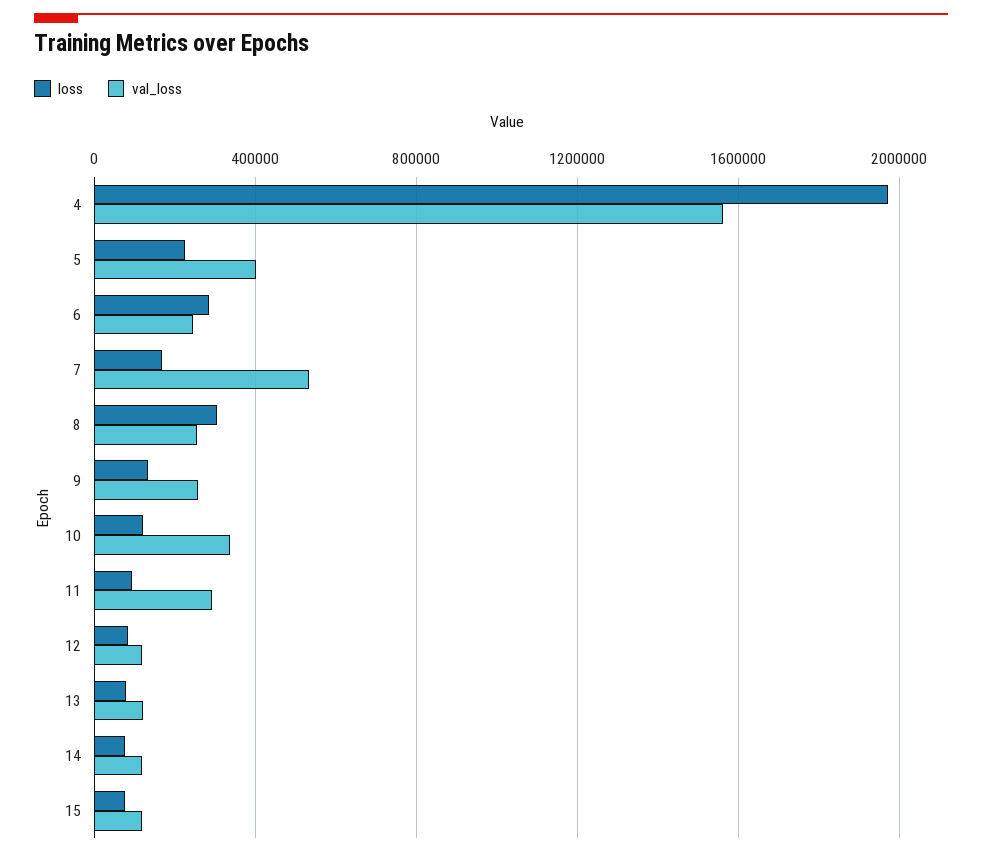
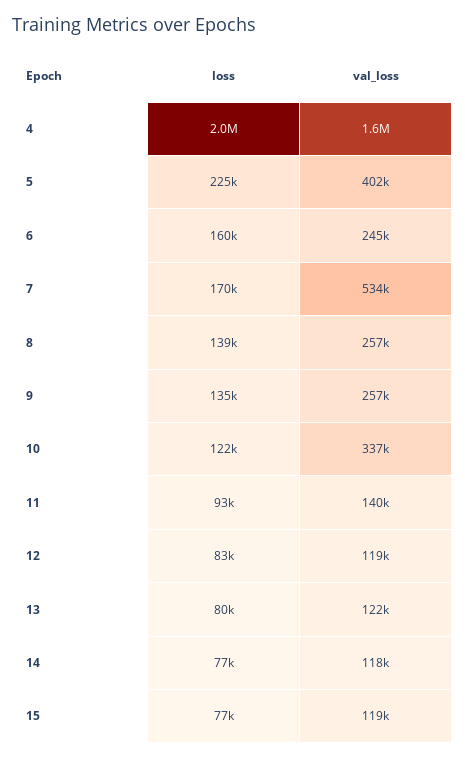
loss, 6: 300000 -> 160000
loss, 8: 300000 -> 139000
val_loss, 11: 300000 -> 140000

